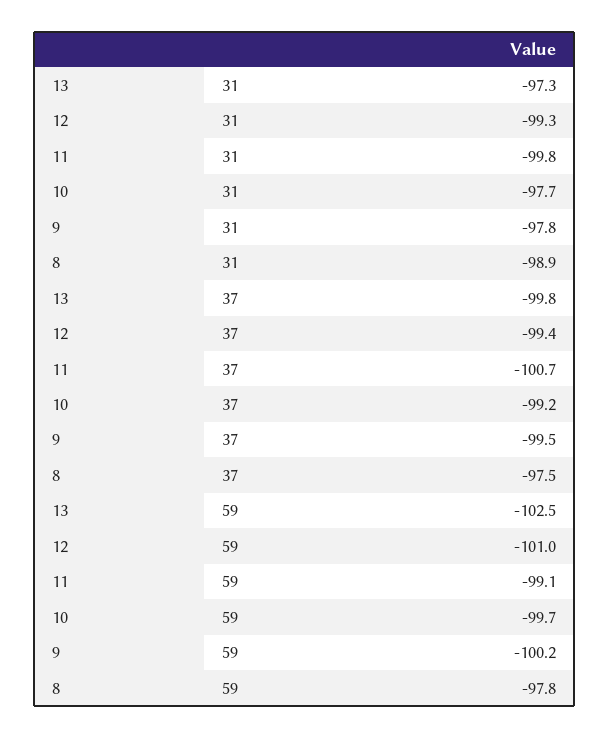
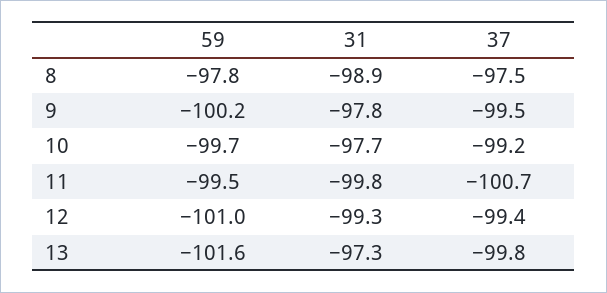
13, 59: -102.5 -> -101.6
11, 59: -99.1 -> -99.5

